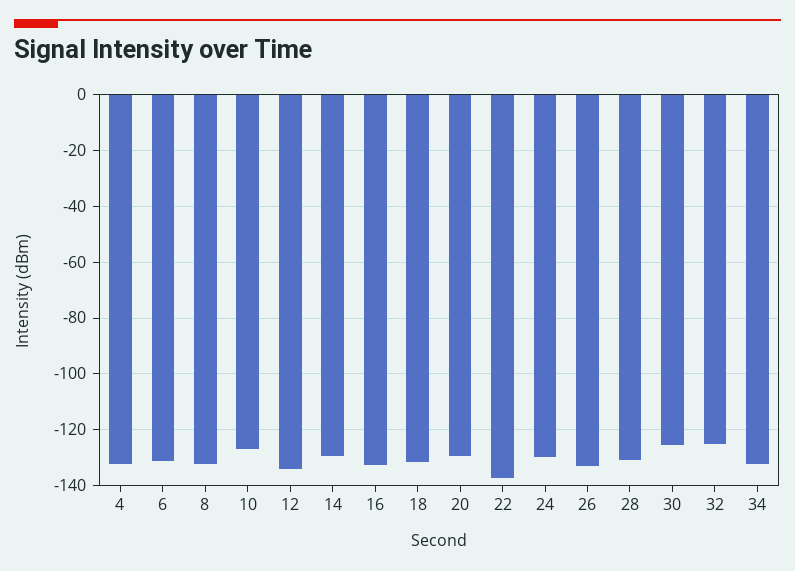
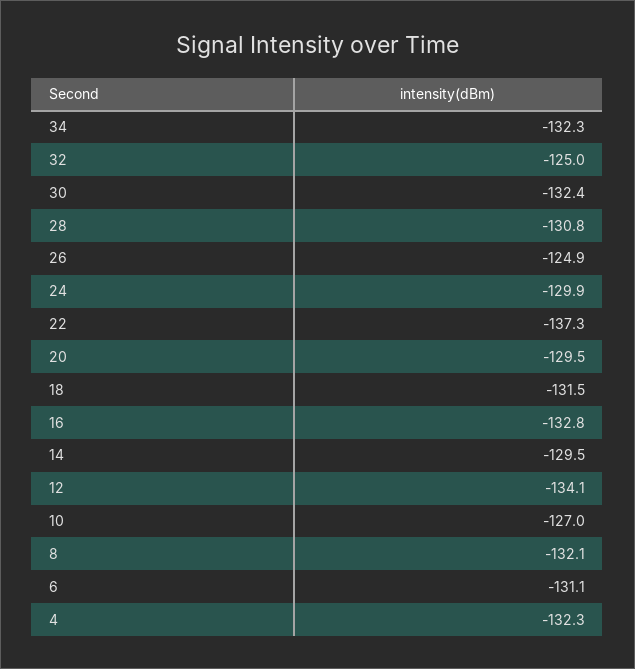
26: -132.5 -> -124.9
30: -125 -> -132.4

